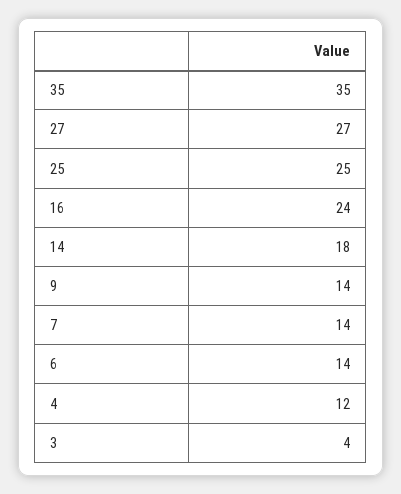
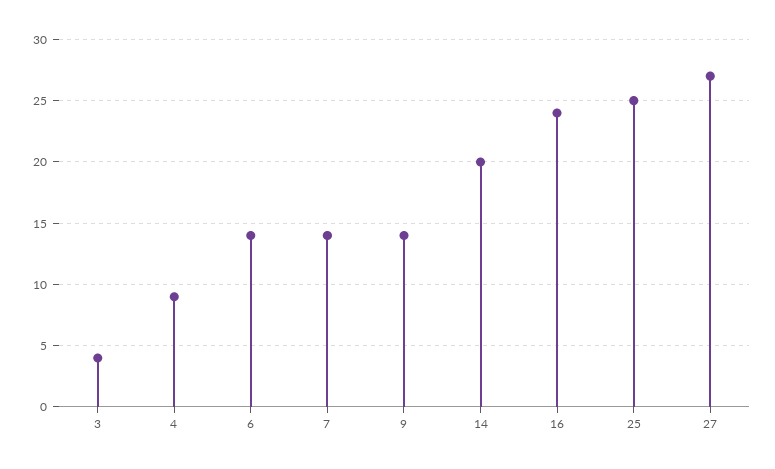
35: 35 -> none
14: 18 -> 20
4: 12 -> 9

